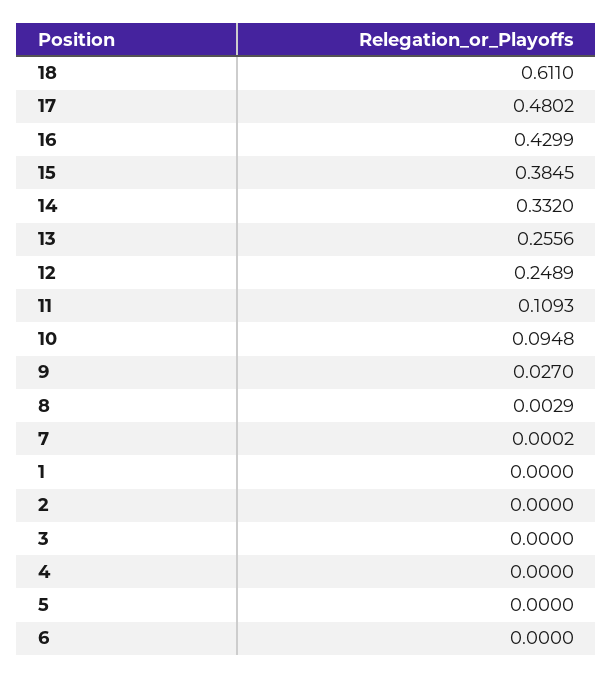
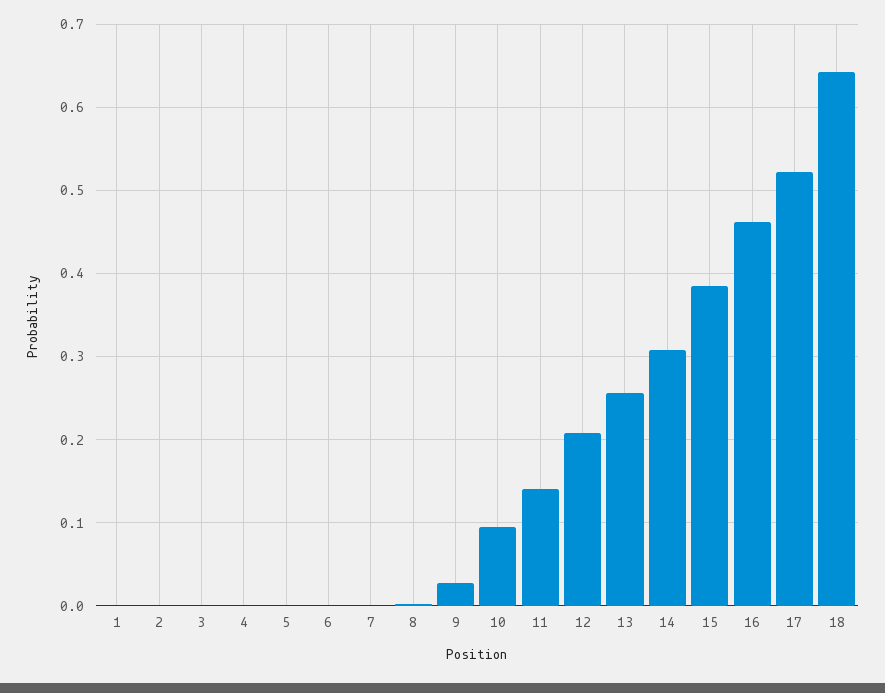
18: 0.611 -> 0.64
17: 0.4802 -> 0.52
16: 0.4299 -> 0.46
14: 0.332 -> 0.31
12: 0.2489 -> 0.21
11: 0.1093 -> 0.14

